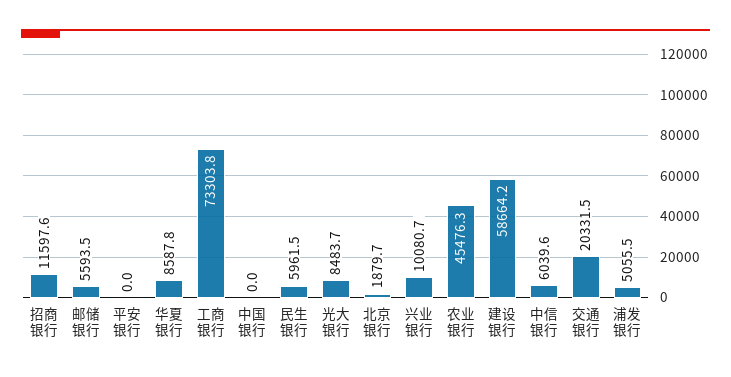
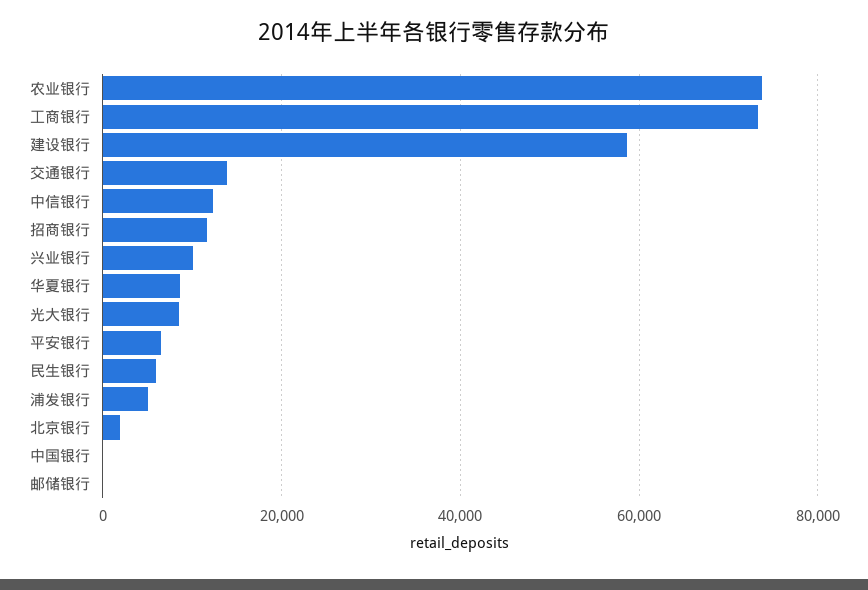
邮储银行: 5593.5 -> 0
平安银行: 0 -> 6000
农业银行: 45476.3 -> 74000
中信银行: 6039.6 -> 12000
交通银行: 20331.5 -> 14000

